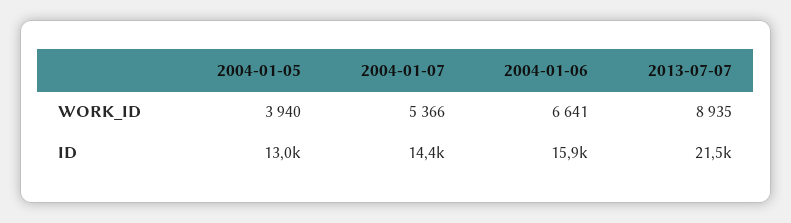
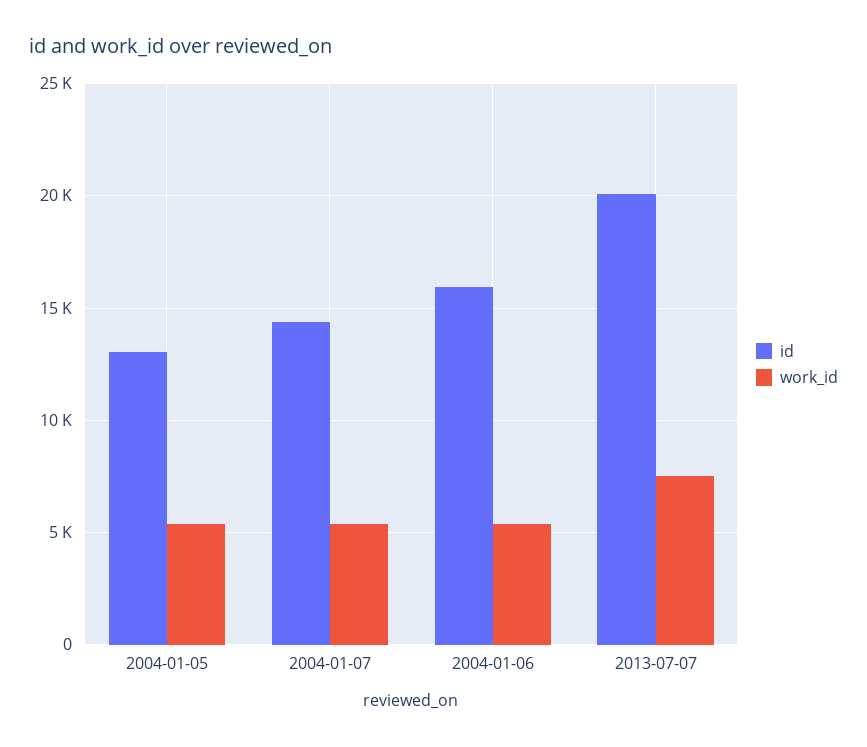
WORK_ID, 2004-01-05: 3940 -> 5500
WORK_ID, 2004-01-06: 6641 -> 5500
WORK_ID, 2013-07-07: 8935 -> 7500
ID, 2013-07-07: 21500 -> 20000

